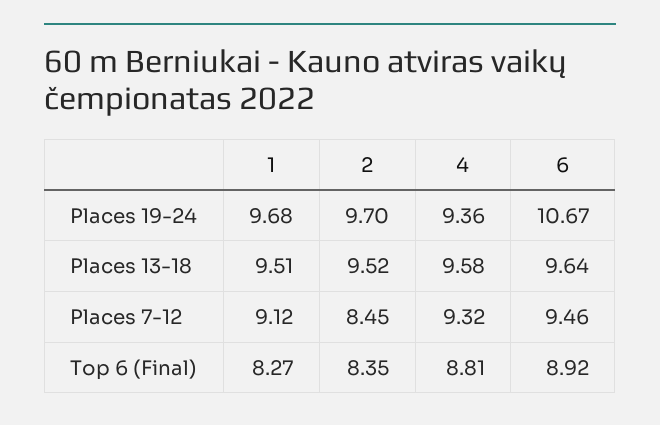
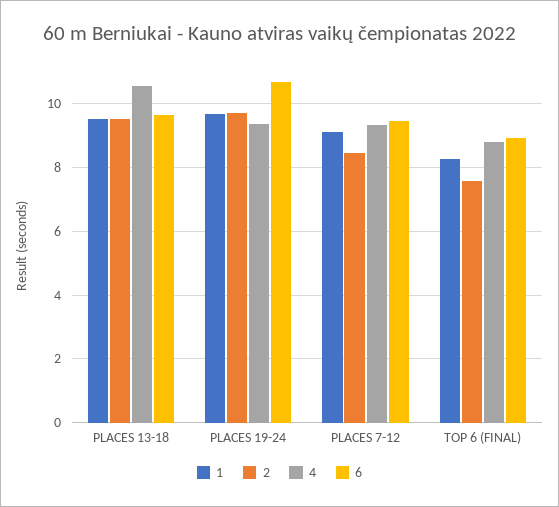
4, Places 13-18: 9.58 -> 10.6
2, Top 6 (Final): 8.35 -> 7.6

